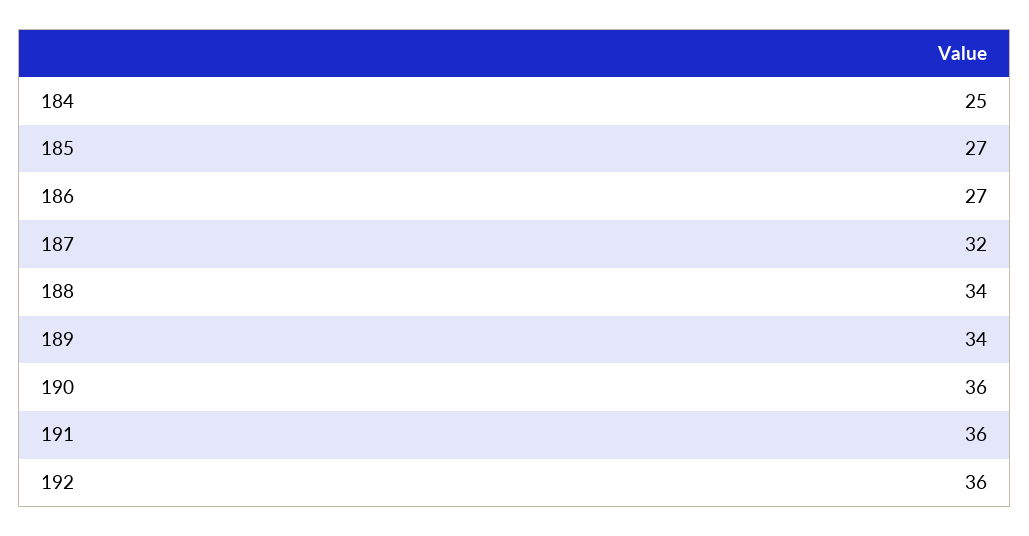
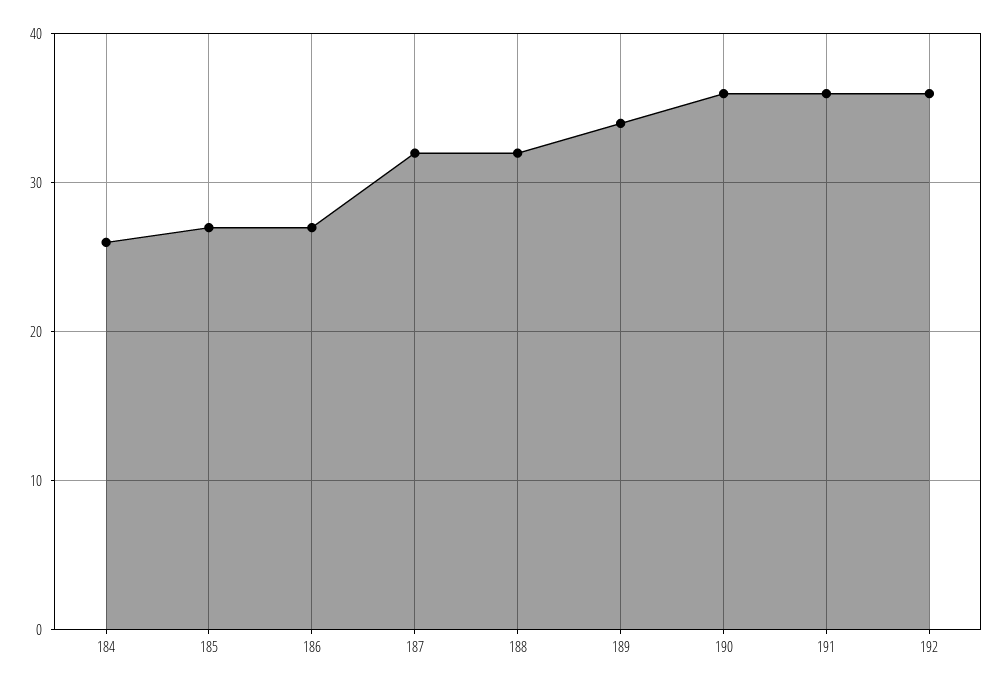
184: 25 -> 26
188: 34 -> 32

